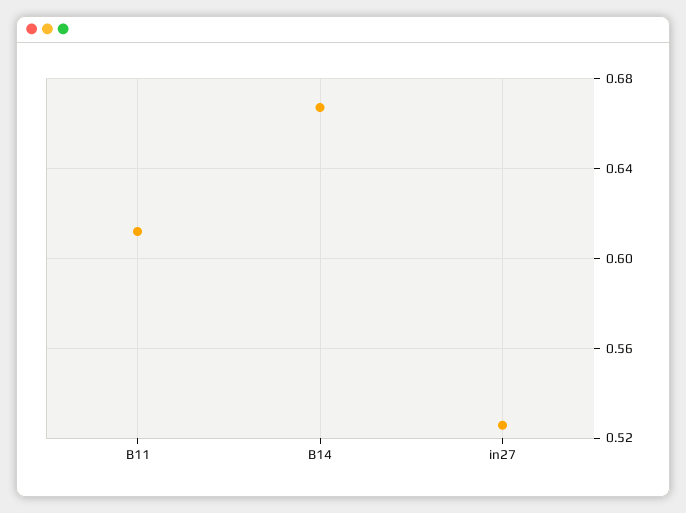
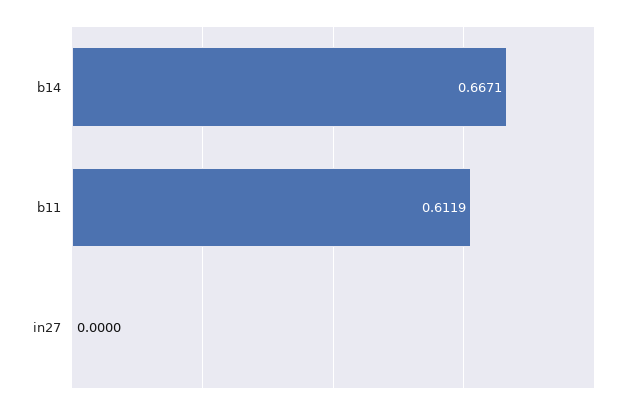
in27: 0.525 -> 0

